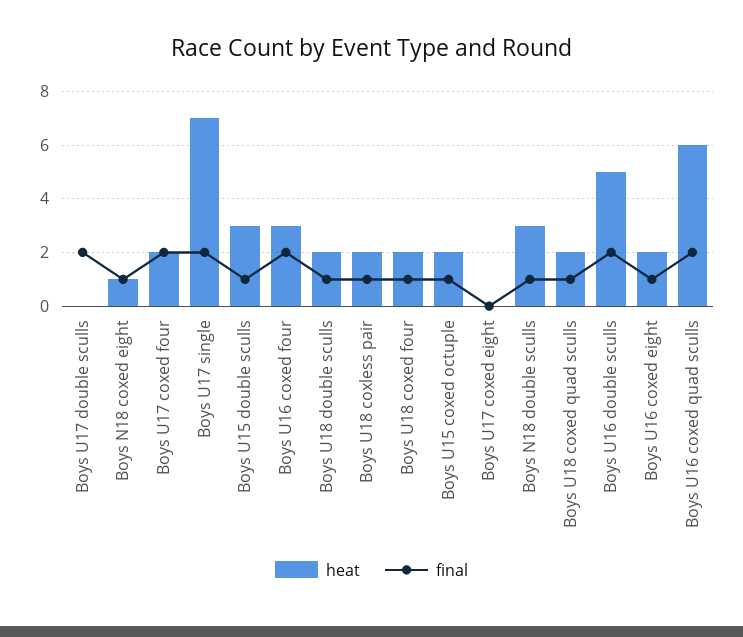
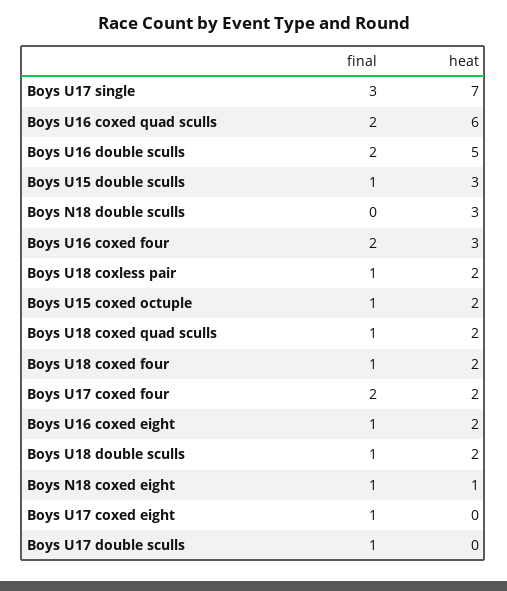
final, Boys U17 double sculls: 2 -> 1
final, Boys U17 single: 2 -> 3
final, Boys U17 coxed eight: 0 -> 1
final, Boys N18 double sculls: 1 -> 0

